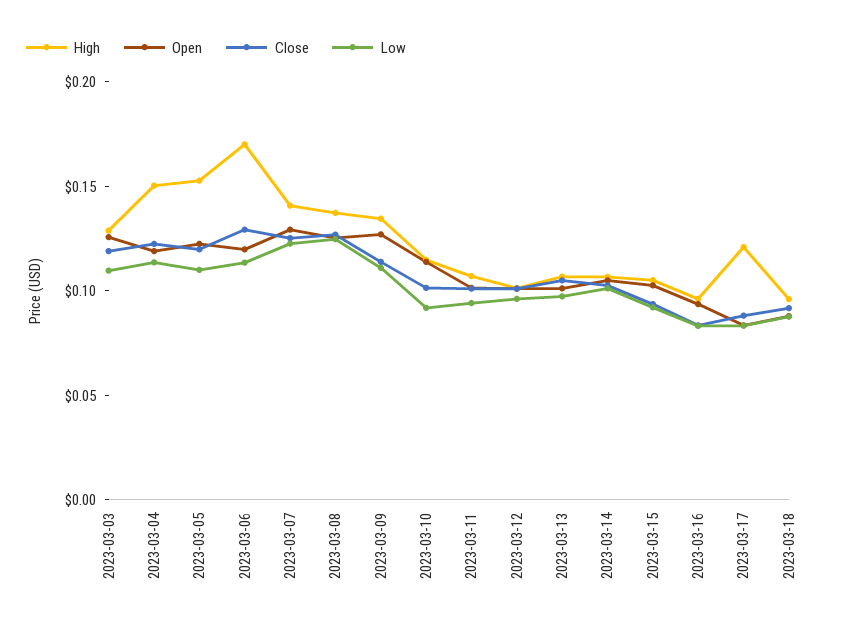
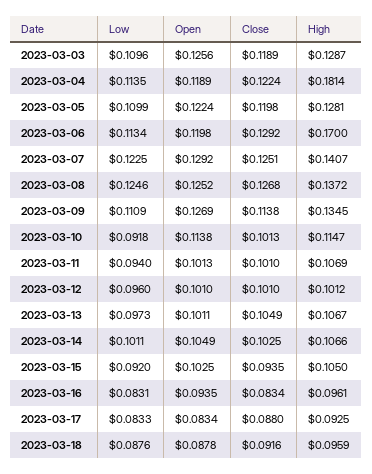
High, 2023-03-04: 0.15 -> 0.1814
High, 2023-03-05: 0.15 -> 0.1281
High, 2023-03-17: 0.12 -> 0.0925

